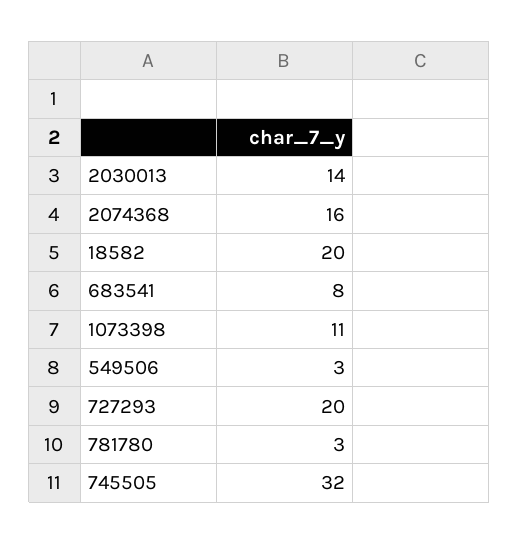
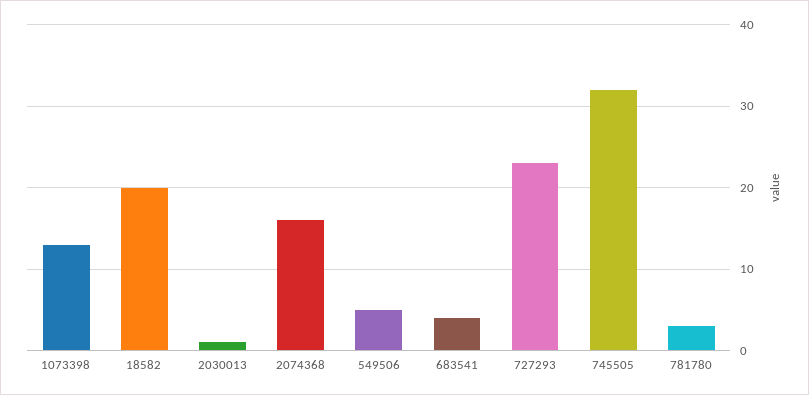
2030013: 14 -> 1
683541: 8 -> 4
1073398: 11 -> 13
549506: 3 -> 5
727293: 20 -> 23

